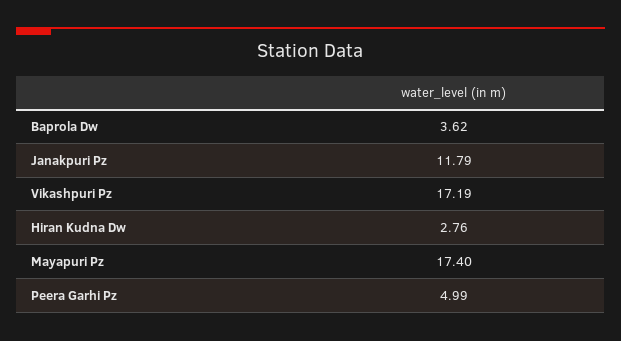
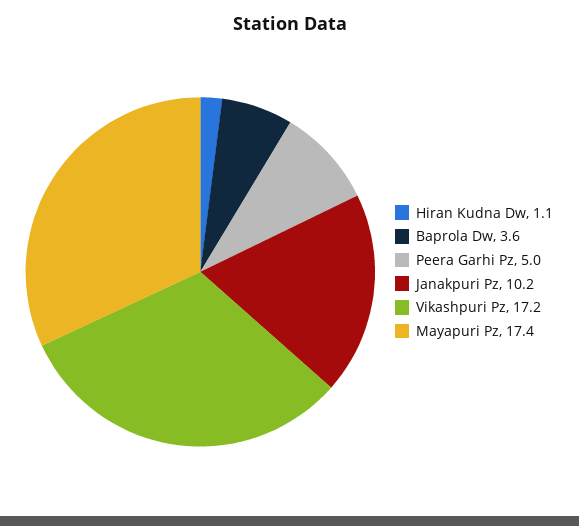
Janakpuri Pz: 11.79 -> 10.2
Hiran Kudna Dw: 2.76 -> 1.1

